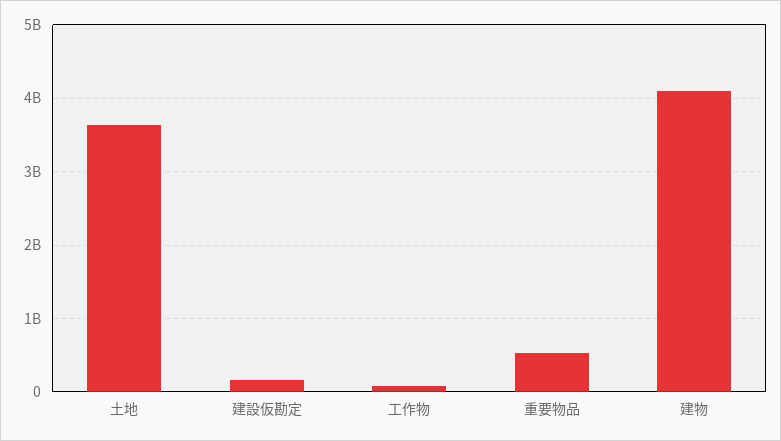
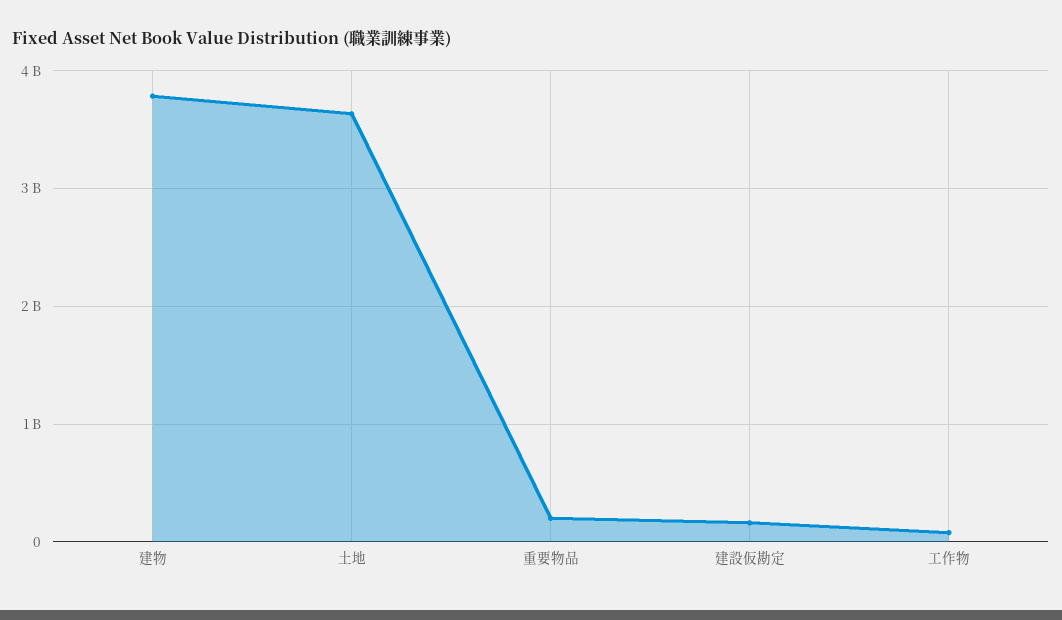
重要物品: 500000000 -> 200000000
建物: 4100000000 -> 3800000000

